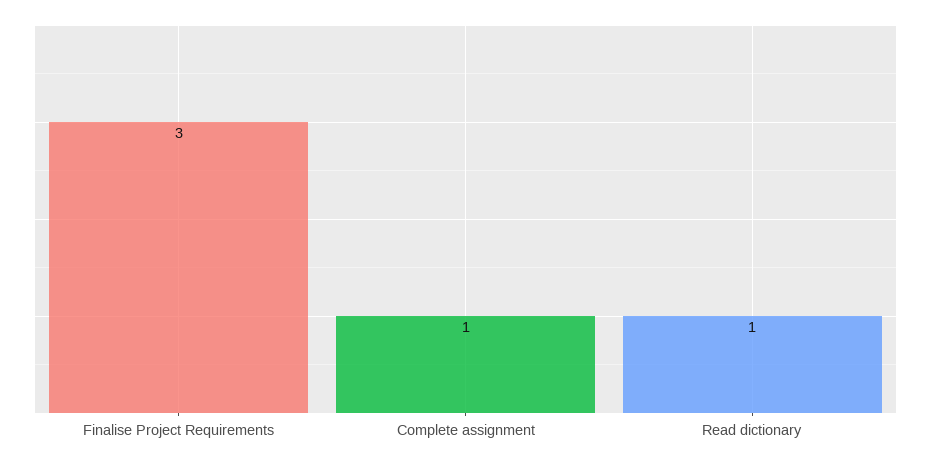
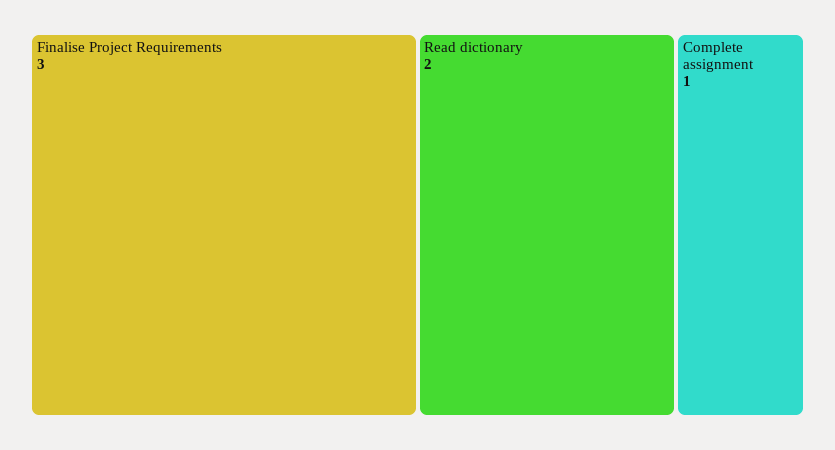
Read dictionary: 1 -> 2

